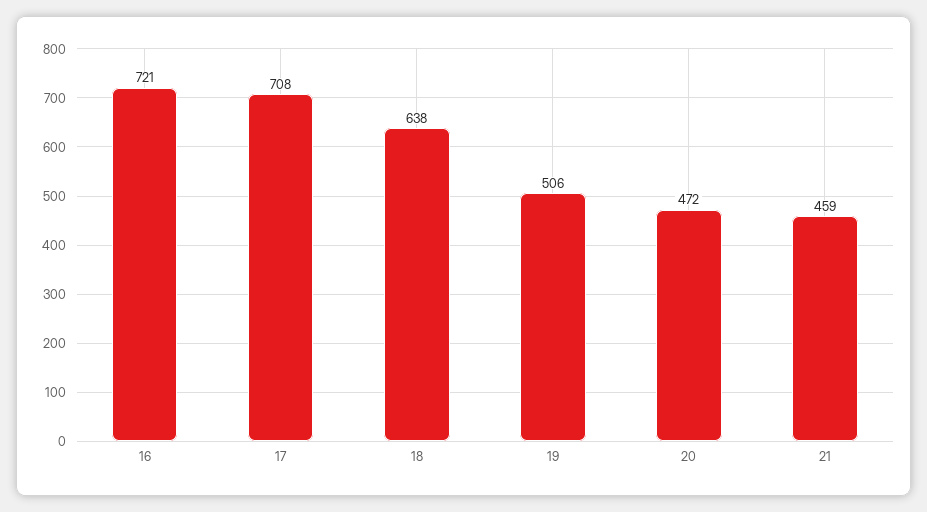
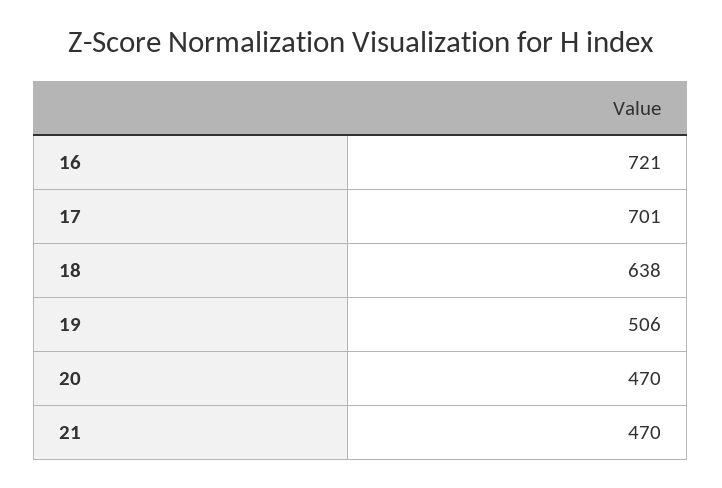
17: 708 -> 701
20: 472 -> 470
21: 459 -> 470

